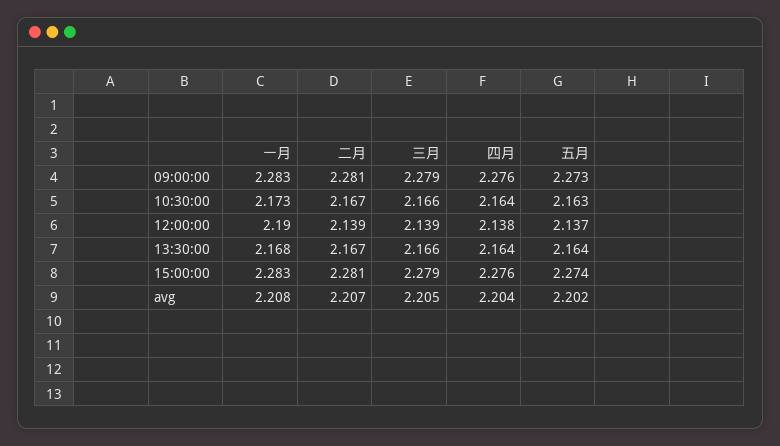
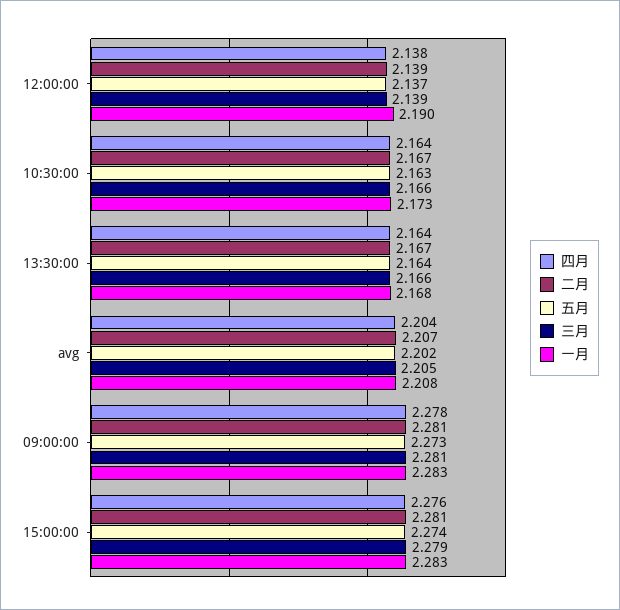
三月, 09:00:00: 2.279 -> 2.281
四月, 09:00:00: 2.276 -> 2.278

